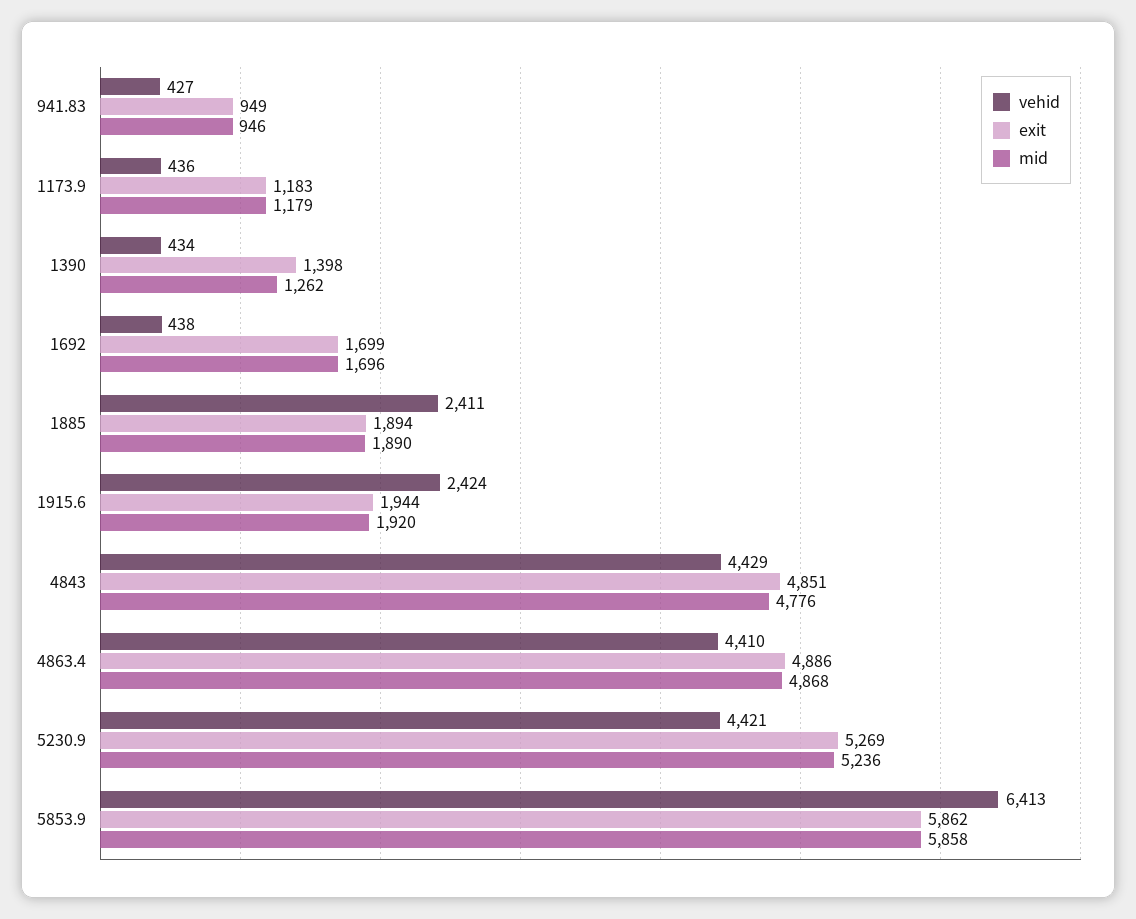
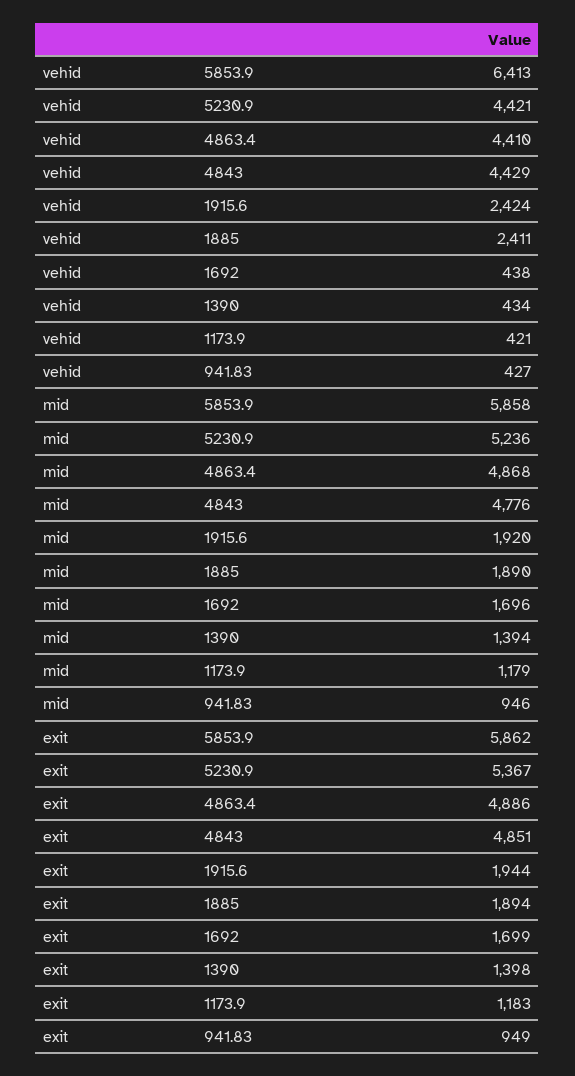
vehid, 1173.9: 436 -> 421
mid, 1390: 1262 -> 1394
exit, 5230.9: 5269 -> 5367

